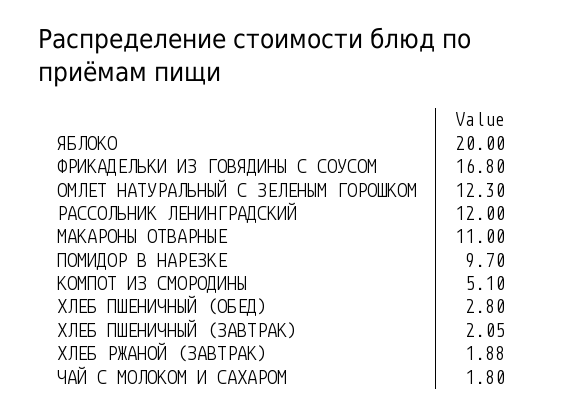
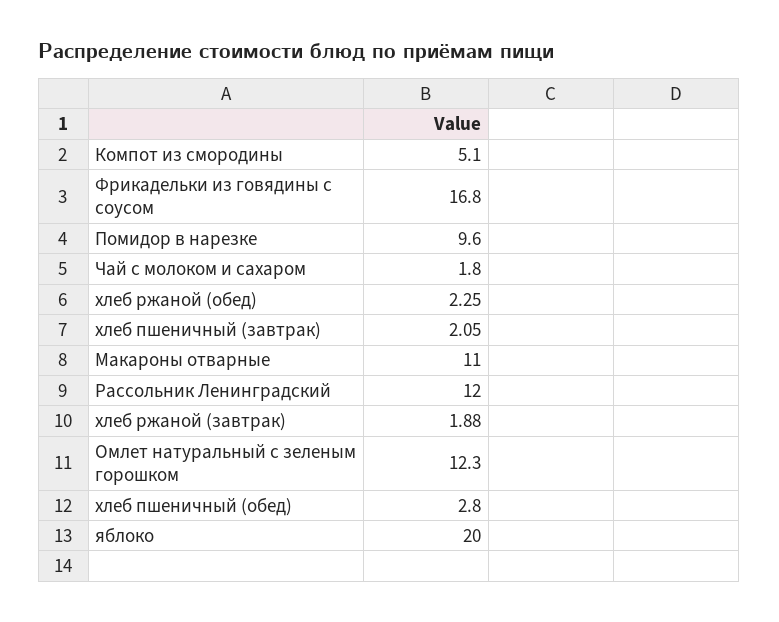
ПОМИДОР В НАРЕЗКЕ: 9.7 -> 9.6
хлеб ржаной (обед): none -> 2.25

